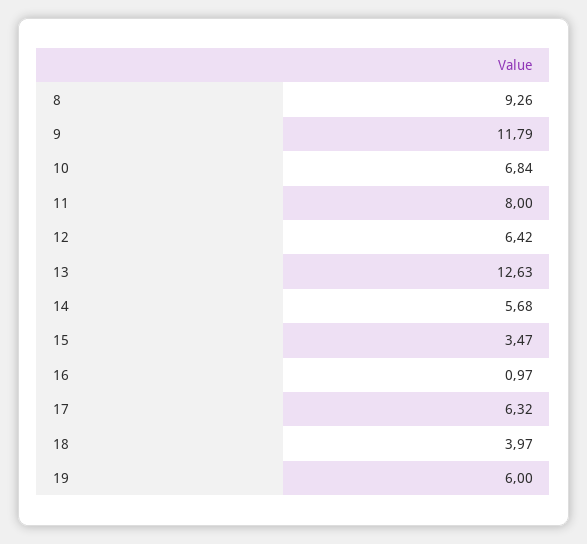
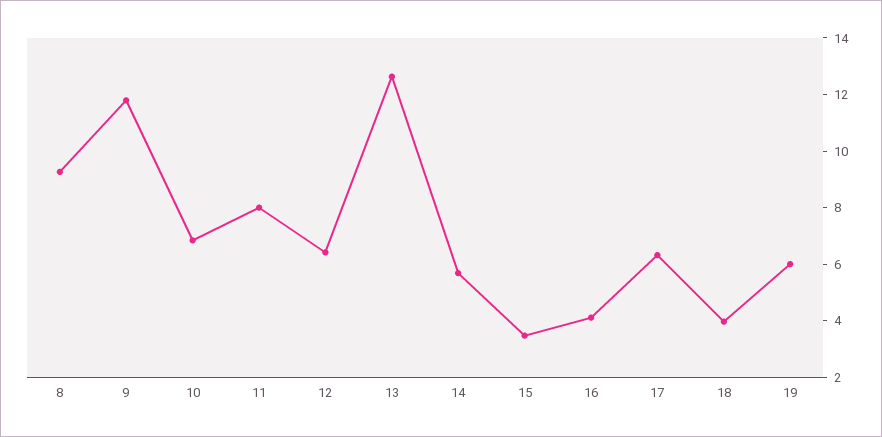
16: 0.97 -> 4

